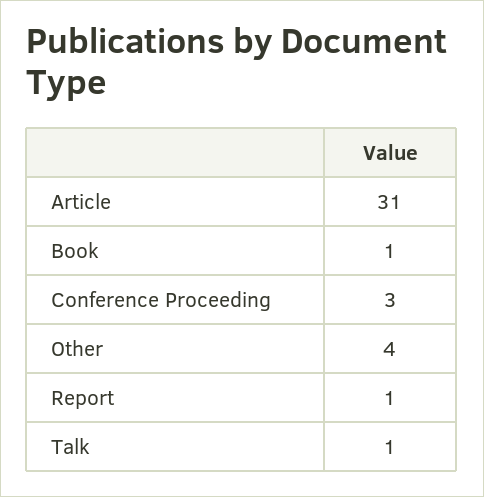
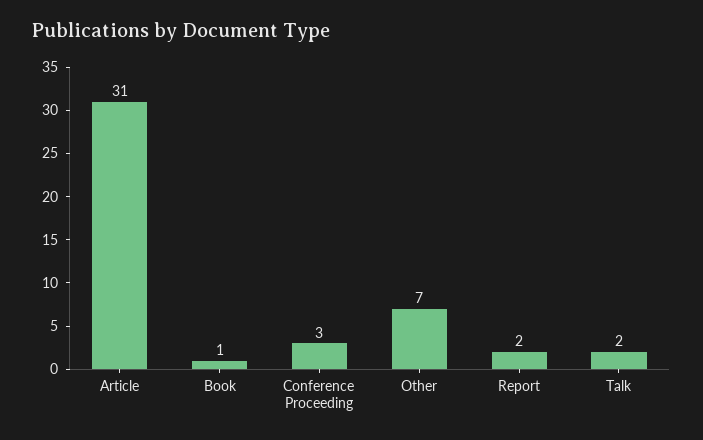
Other: 4 -> 7
Report: 1 -> 2
Talk: 1 -> 2

